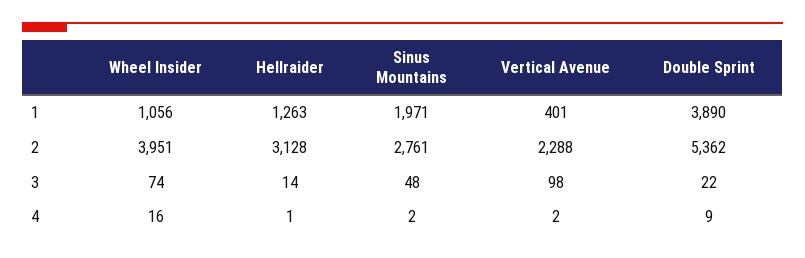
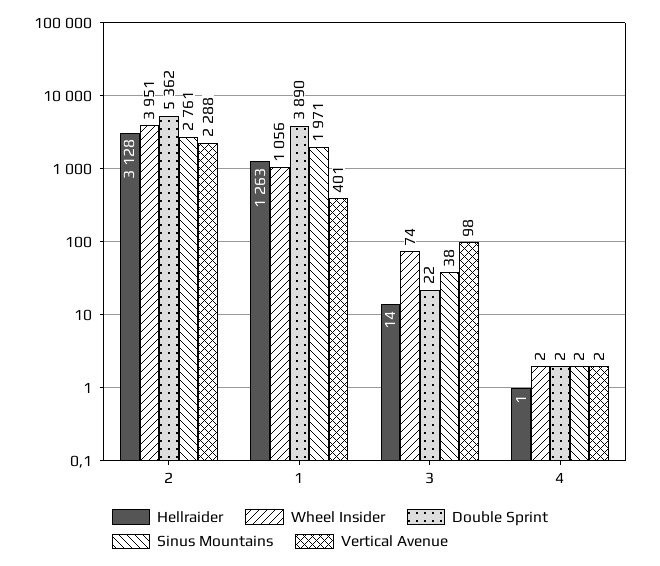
Sinus Mountains, 3: 48 -> 38
Wheel Insider, 4: 16 -> 2
Double Sprint, 4: 9 -> 2

